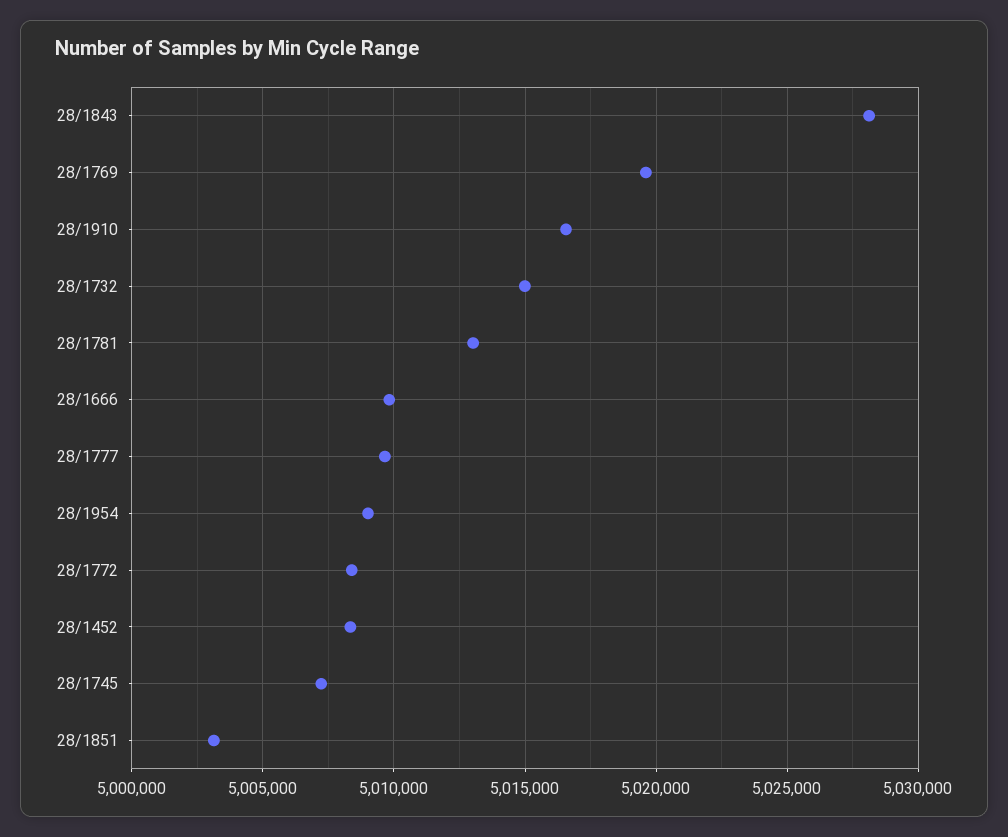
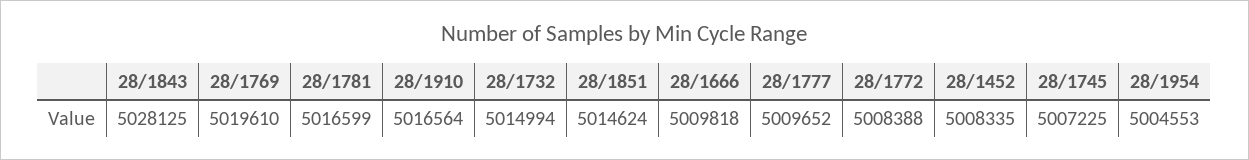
28/1781: 5013000 -> 5016599
28/1954: 5009000 -> 5004553
28/1851: 5003000 -> 5014624

